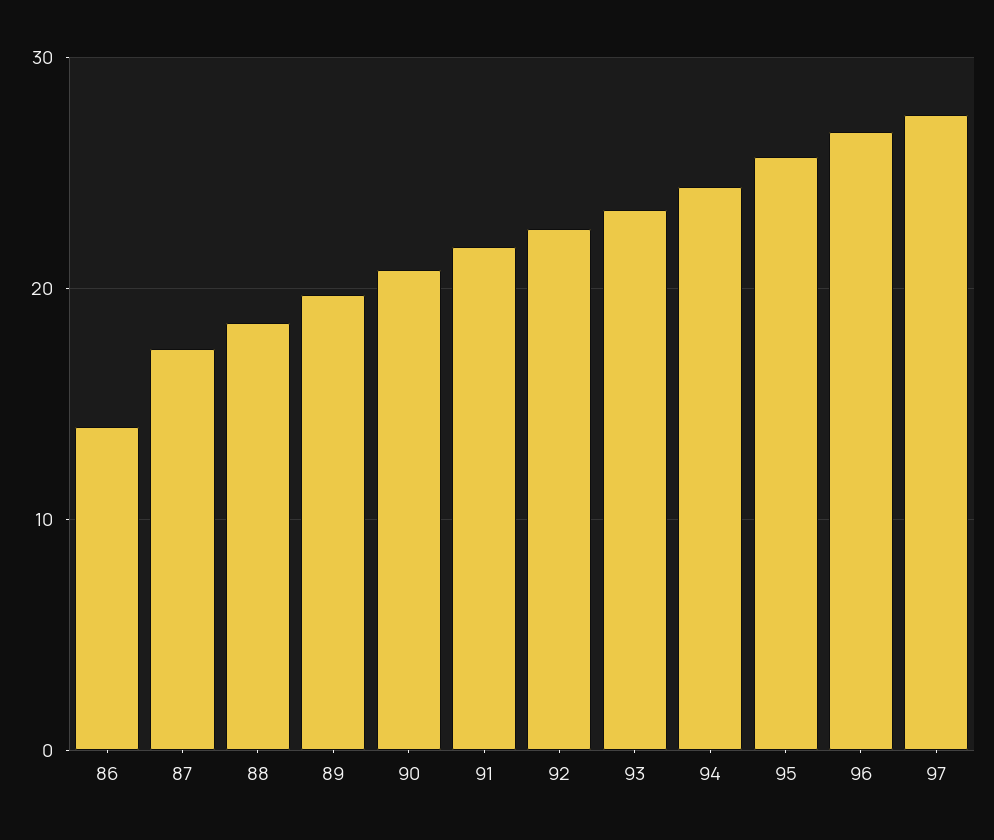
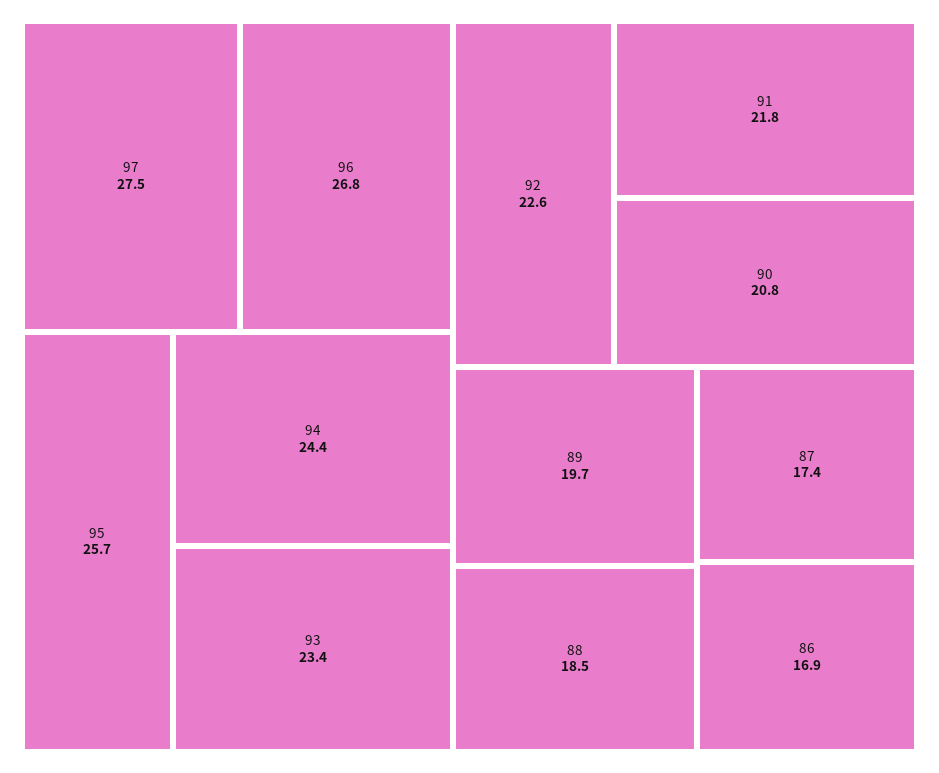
86: 14 -> 16.9

